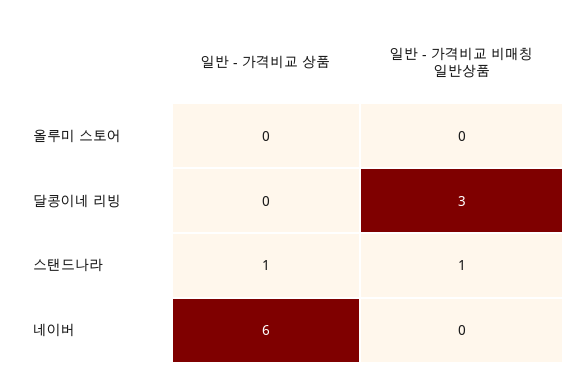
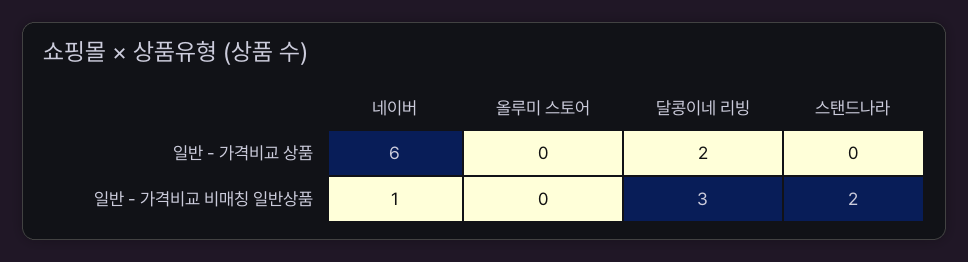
일반 - 가격비교 상품, 달콩이네 리빙: 0 -> 2
일반 - 가격비교 상품, 스탠드나라: 1 -> 0
일반 - 가격비교 비매칭 일반상품, 스탠드나라: 1 -> 2
일반 - 가격비교 비매칭 일반상품, 네이버: 0 -> 1

